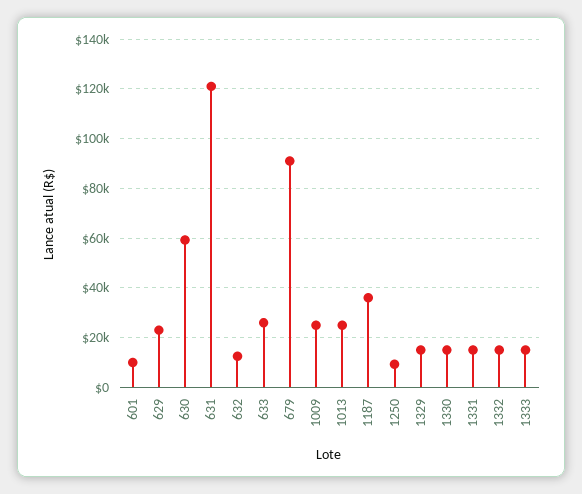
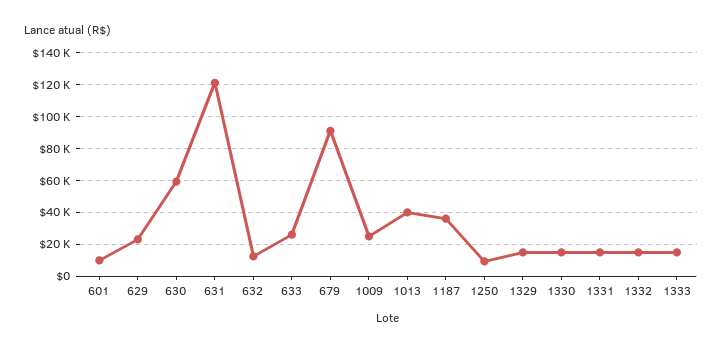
1013: 25000 -> 40000

